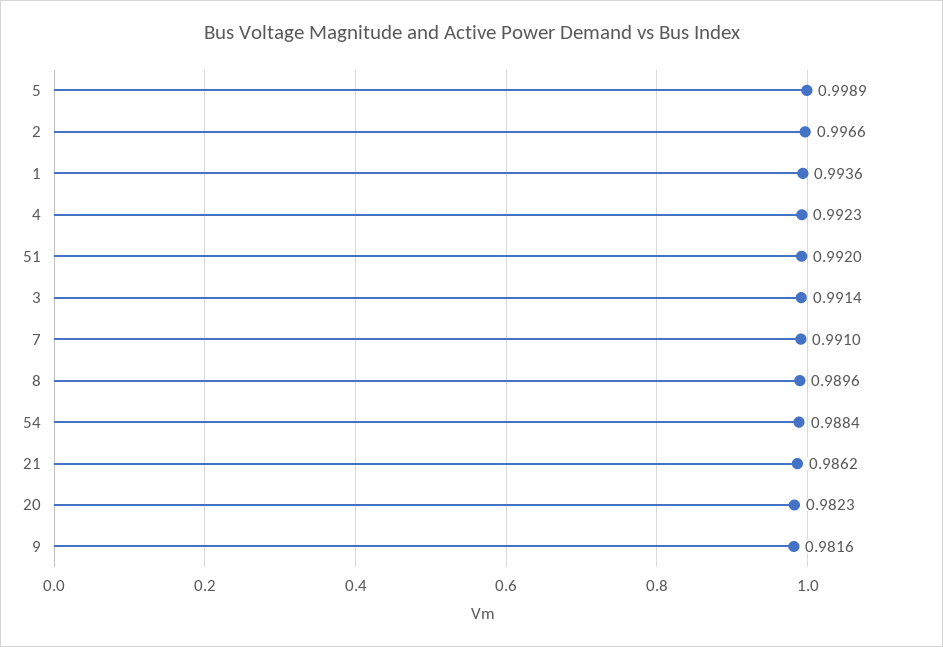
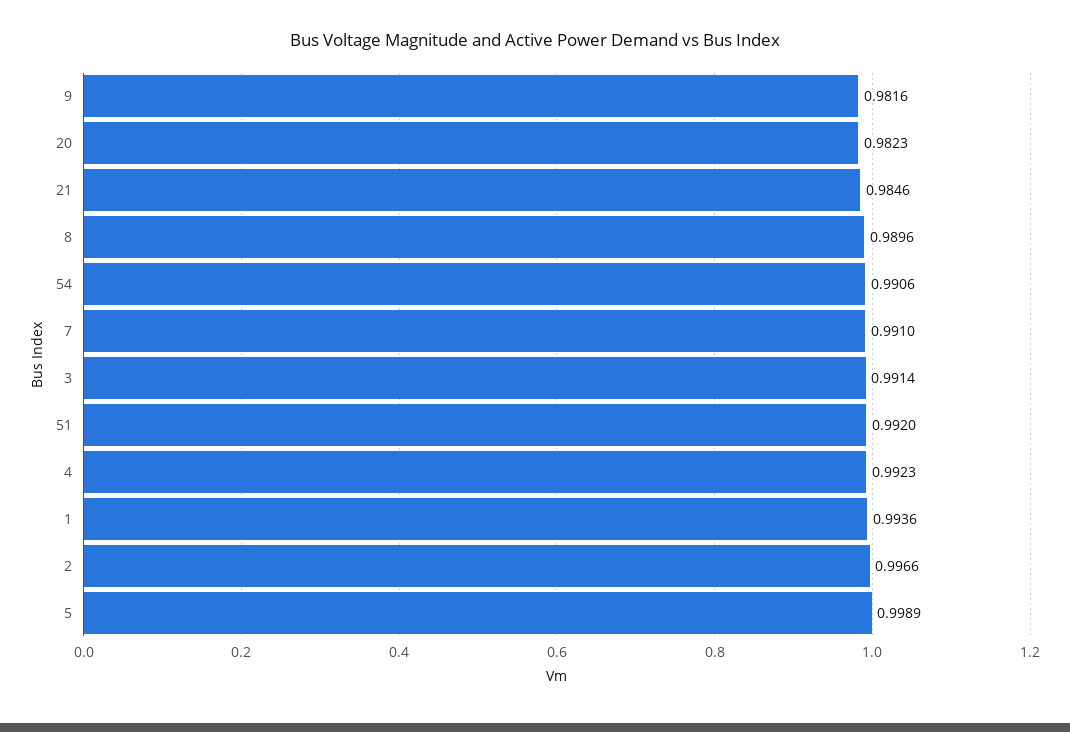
54: 0.9884 -> 0.9906
21: 0.9862 -> 0.9846

